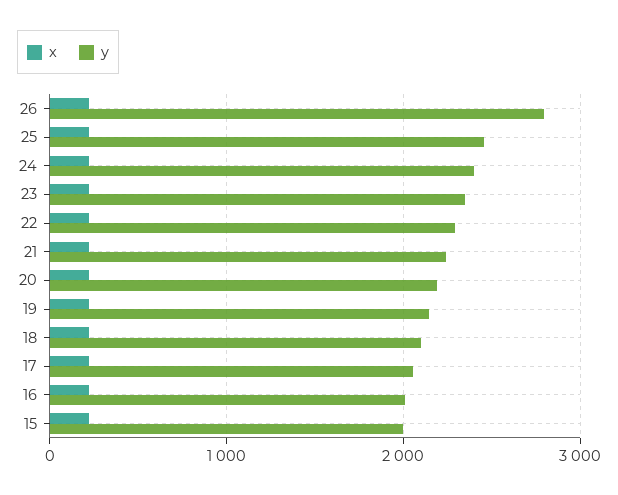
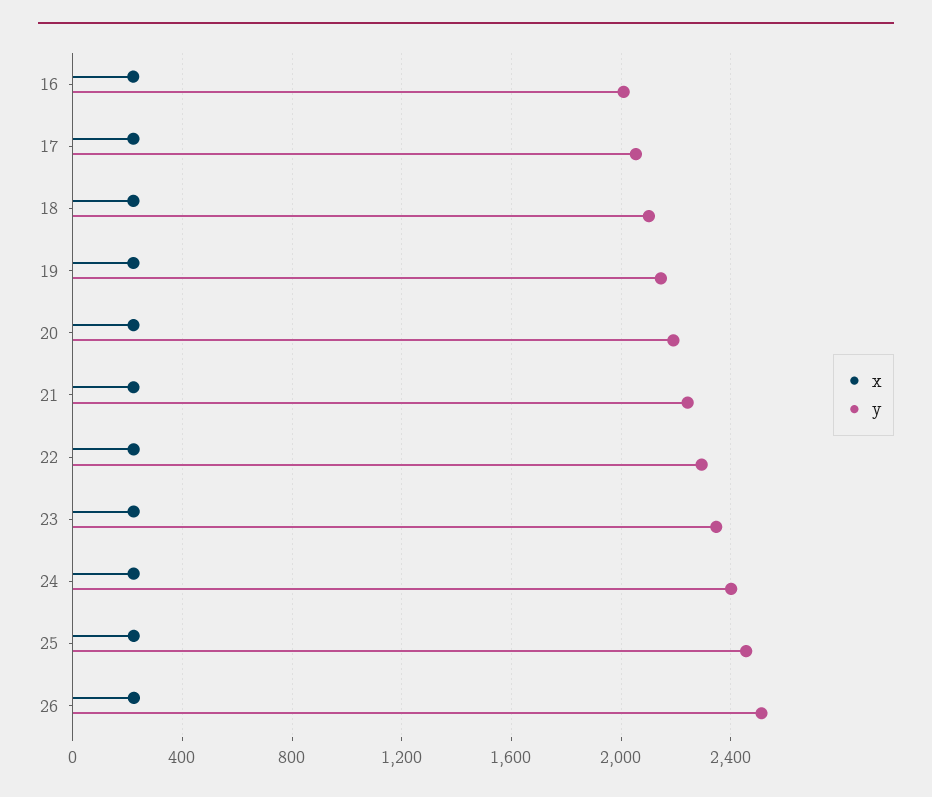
y, 26: 2800 -> 2500
x, 15: 200 -> none
y, 15: 2000 -> none

